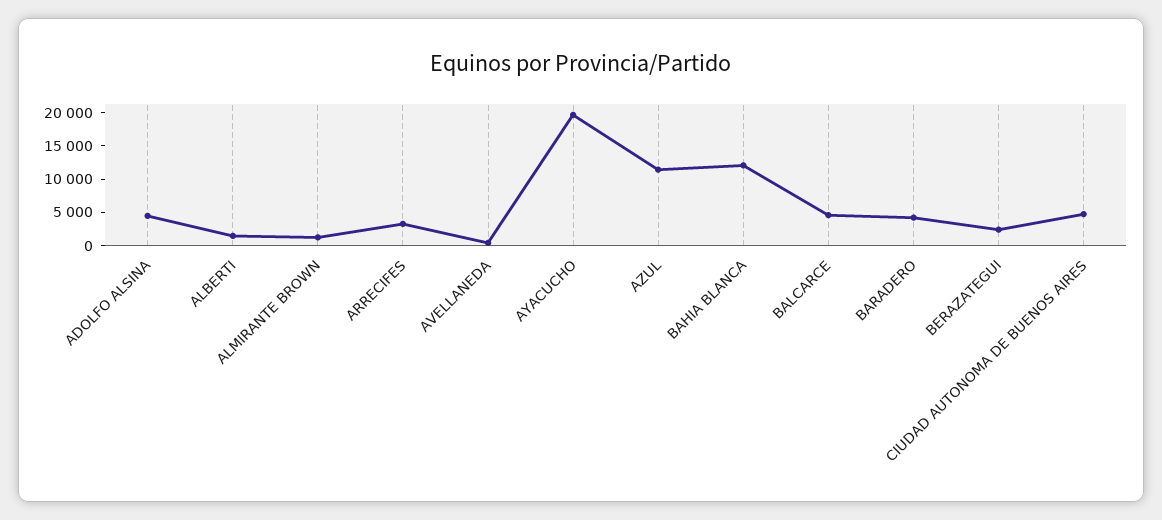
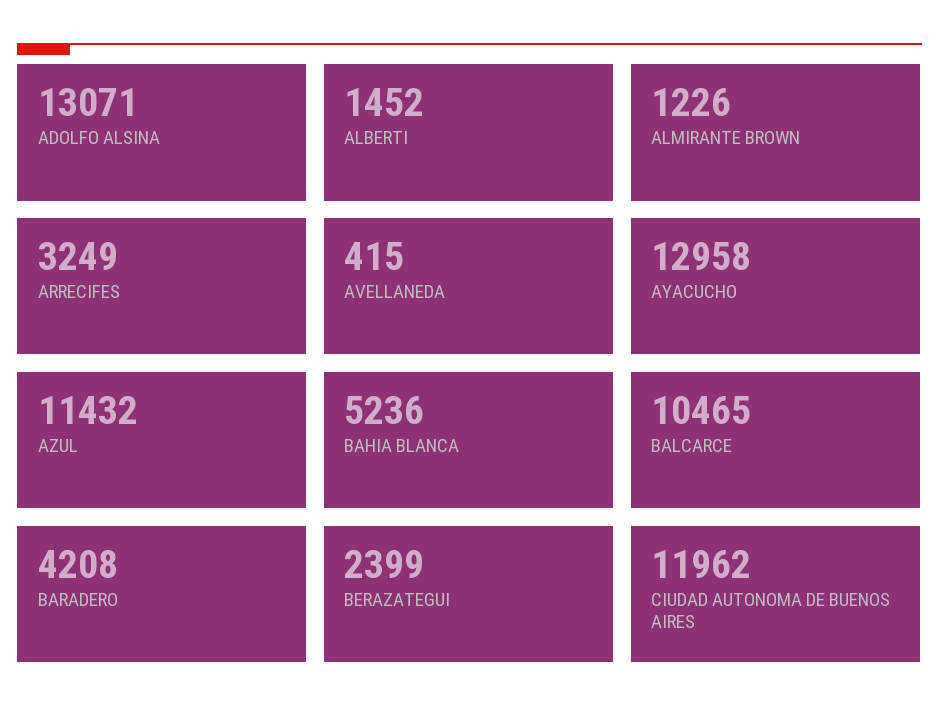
ADOLFO ALSINA: 5000 -> 13071
AYACUCHO: 20000 -> 12958
BAHIA BLANCA: 12500 -> 5236
BALCARCE: 5000 -> 10465
CIUDAD AUTONOMA DE BUENOS AIRES: 5000 -> 11962

